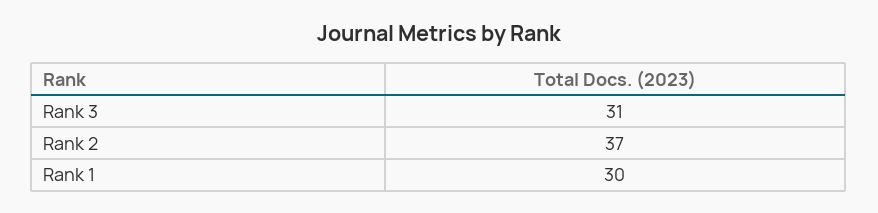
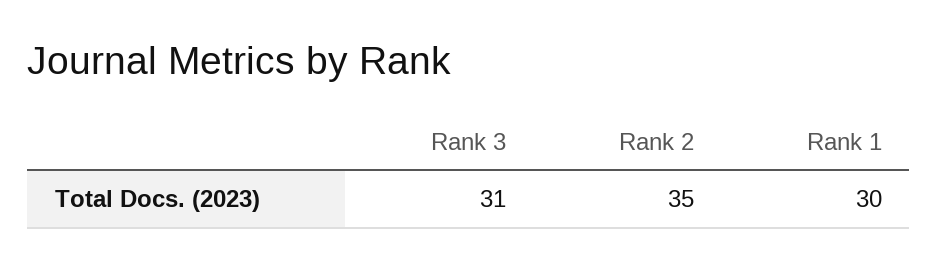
Rank 2: 37 -> 35

